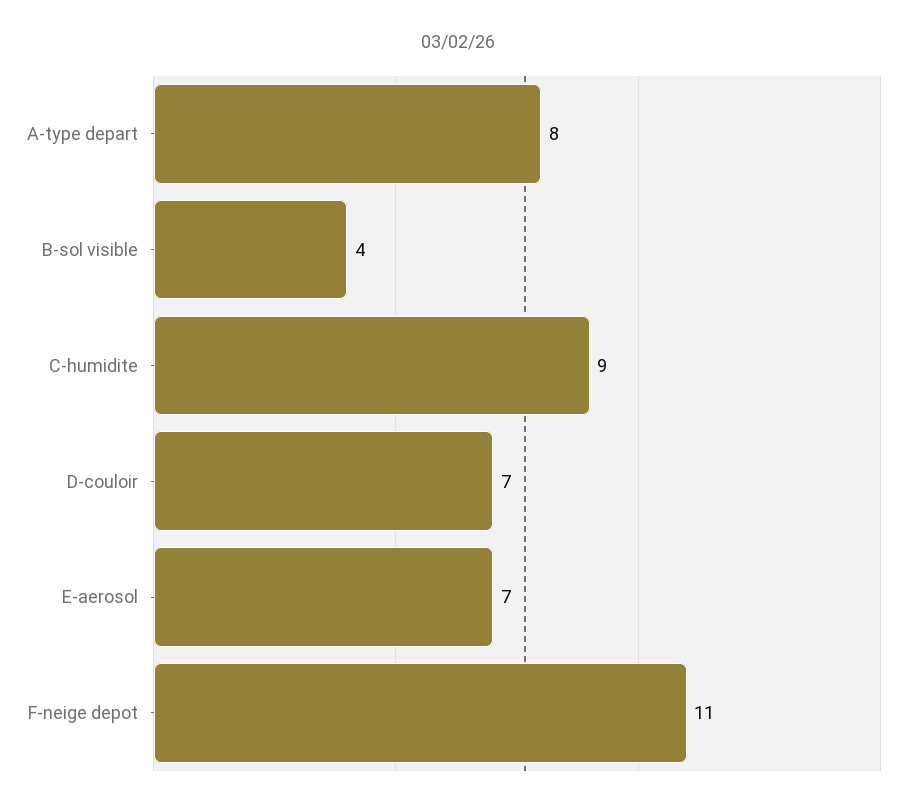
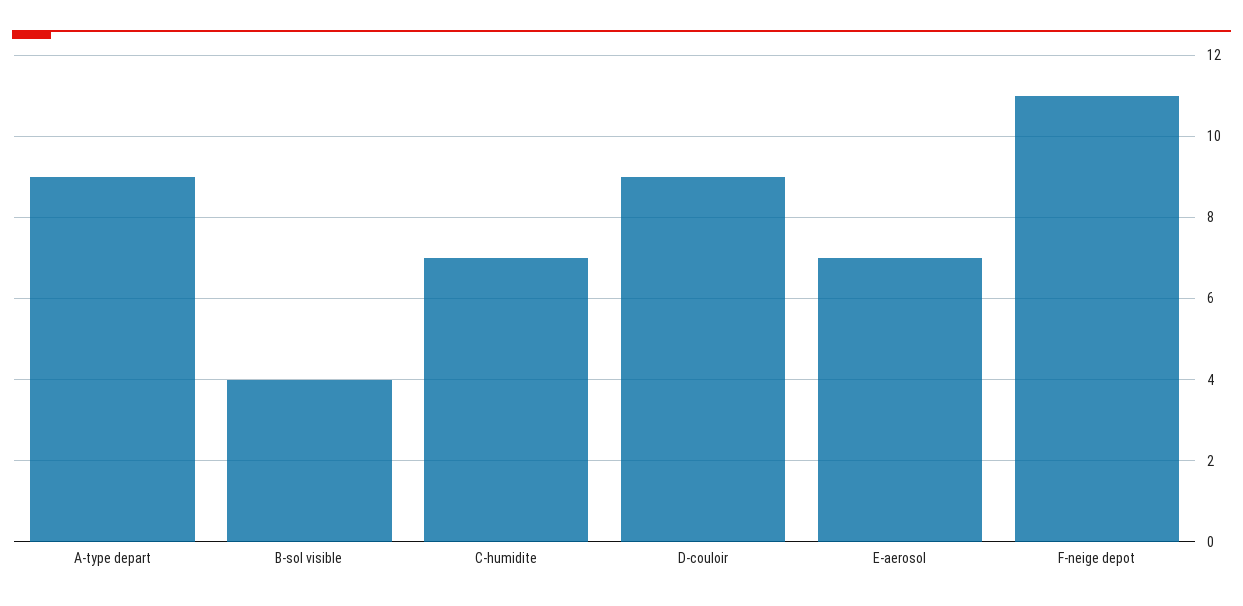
A-type depart: 8 -> 9
C-humidite: 9 -> 7
D-couloir: 7 -> 9

